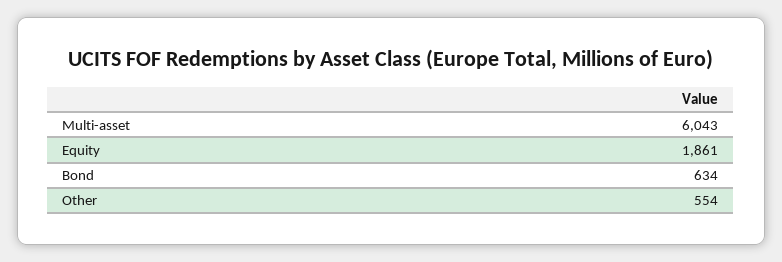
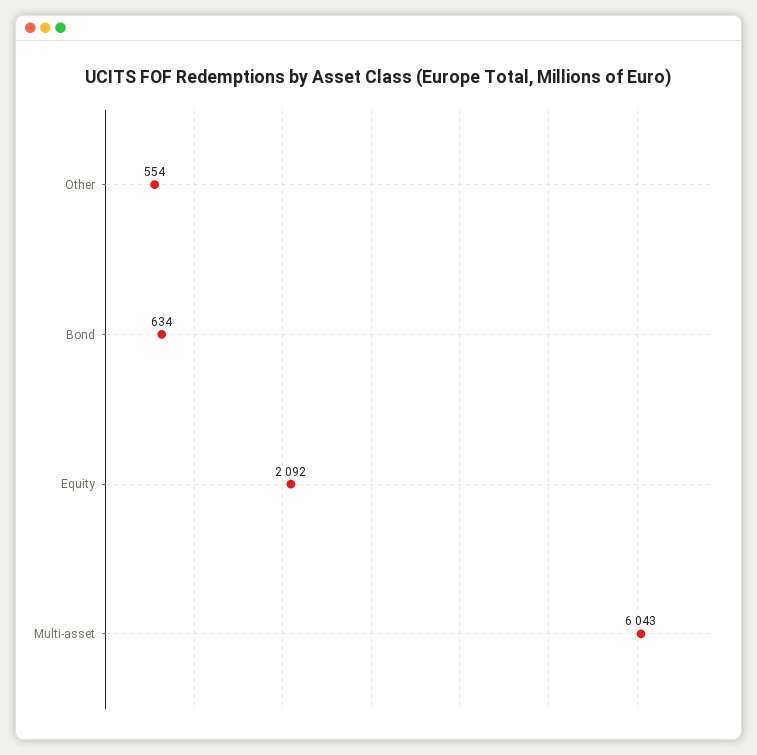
Equity: 1861 -> 2092

